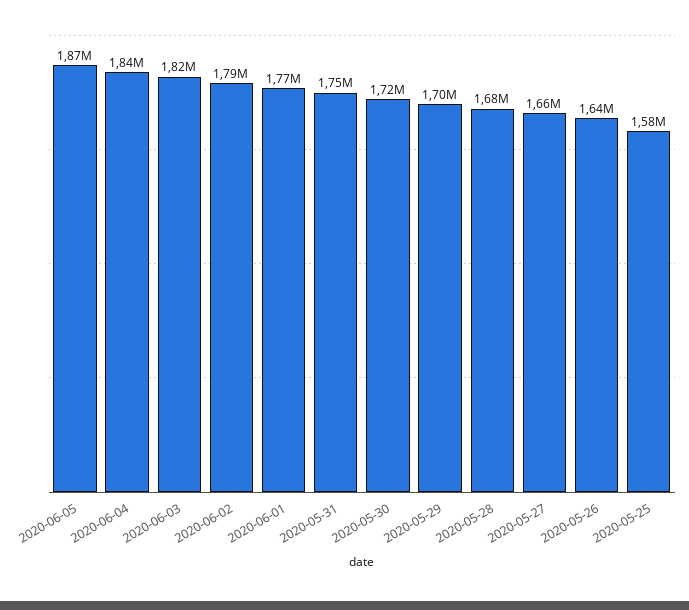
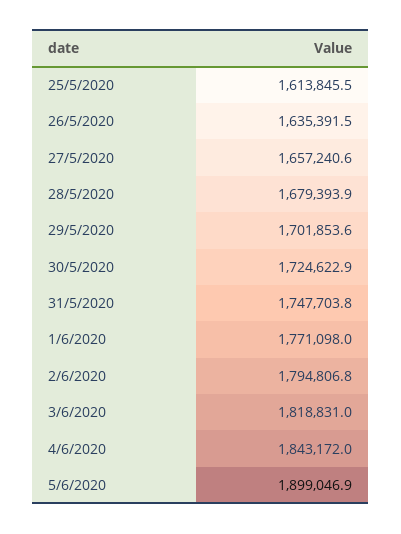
2020-06-05: 1870000 -> 1899046.9
2020-05-25: 1580000 -> 1613845.5

